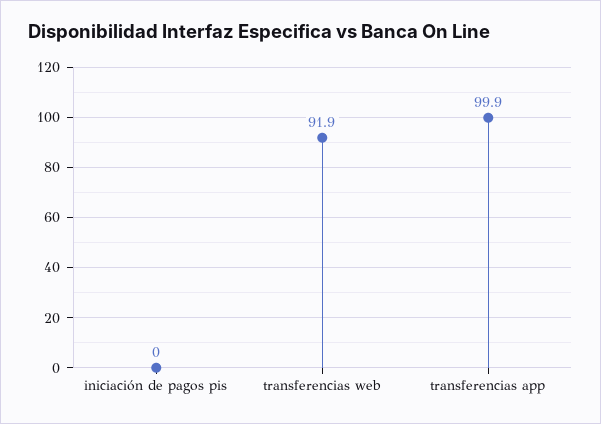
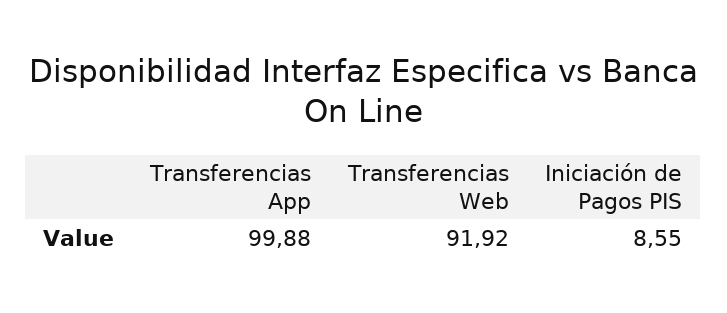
iniciación de pagos pis: 0 -> 8.55

